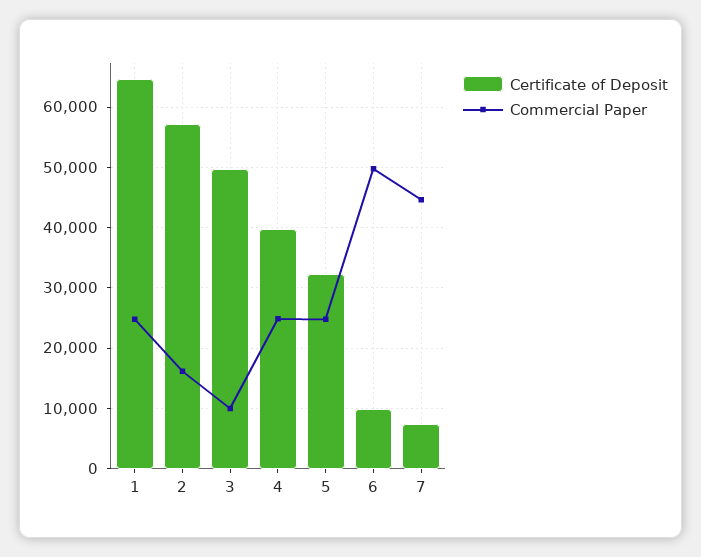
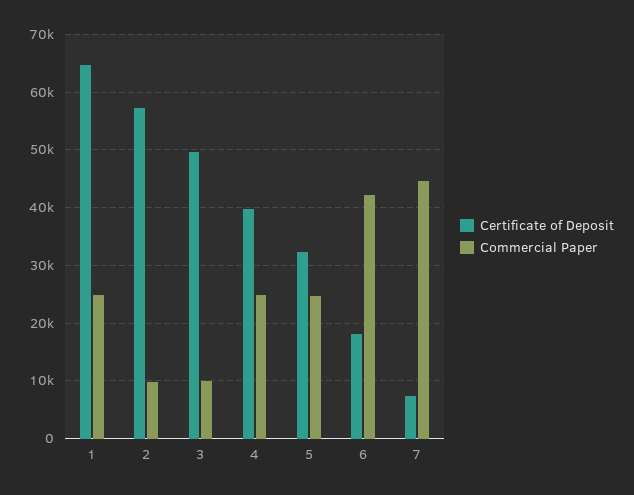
Commercial Paper, 2: 16000 -> 10000
Certificate of Deposit, 6: 10000 -> 18000
Commercial Paper, 6: 50000 -> 42000

